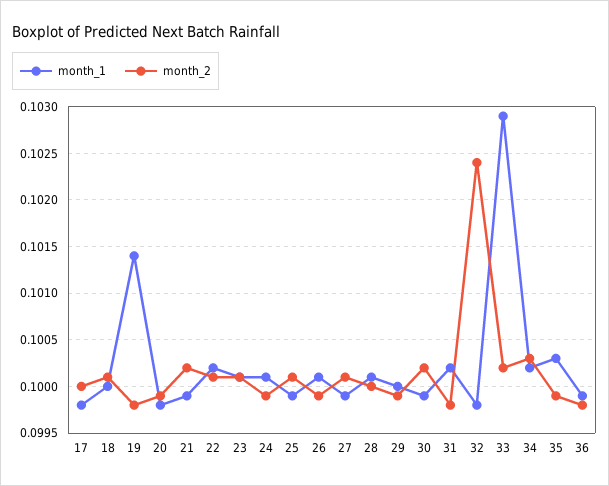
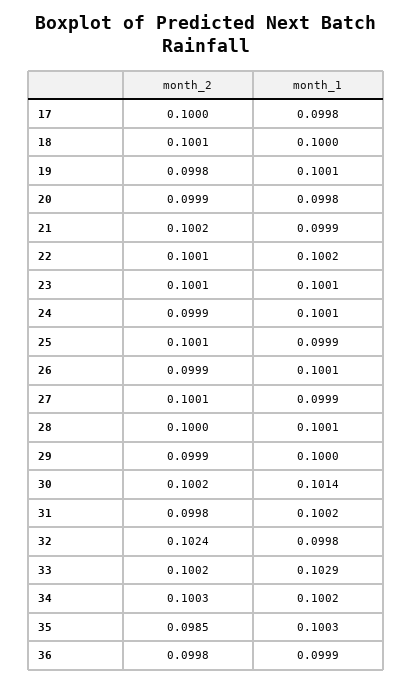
month_1, 19: 0.1014 -> 0.1001
month_1, 30: 0.0999 -> 0.1014
month_2, 35: 0.0999 -> 0.0985

